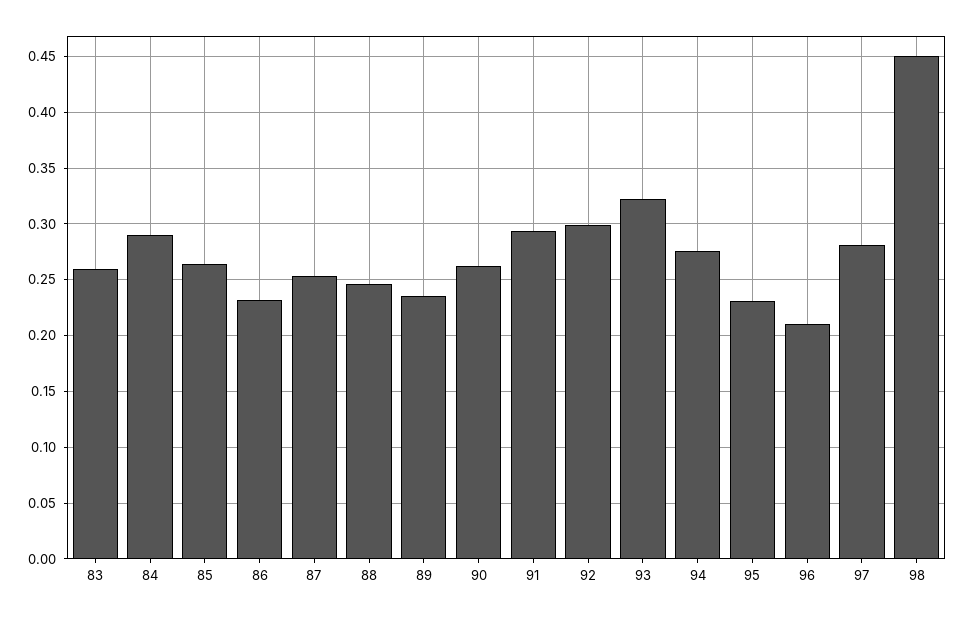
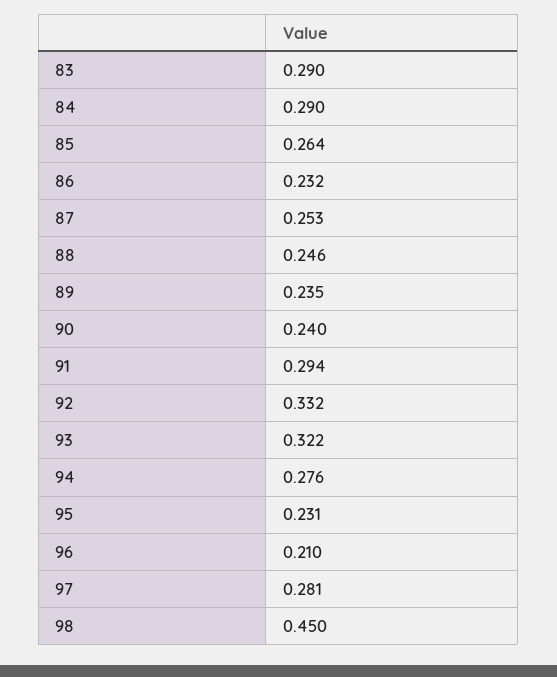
83: 0.26 -> 0.29
90: 0.26 -> 0.24
92: 0.3 -> 0.332

